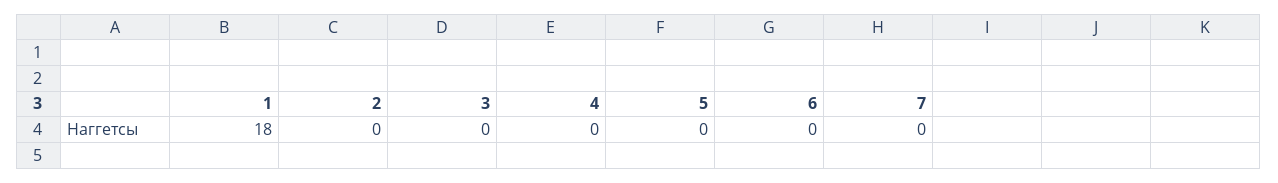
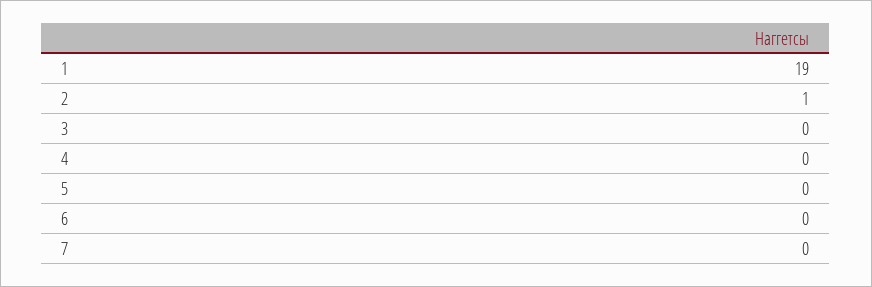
1: 18 -> 19
2: 0 -> 1

